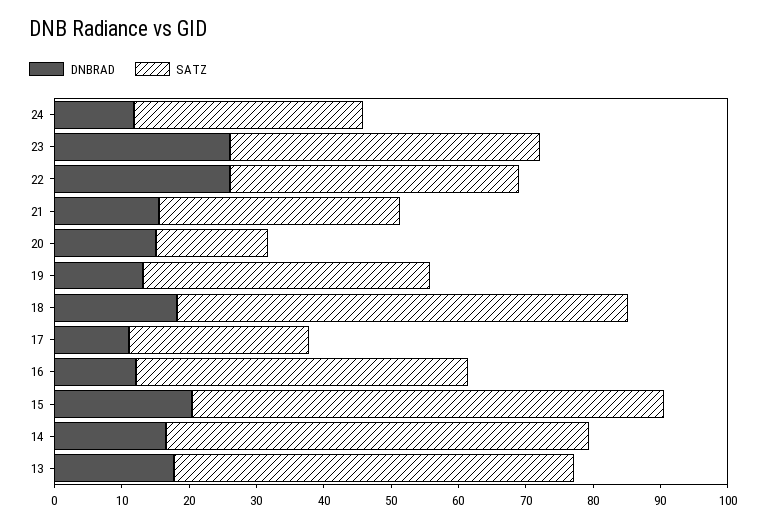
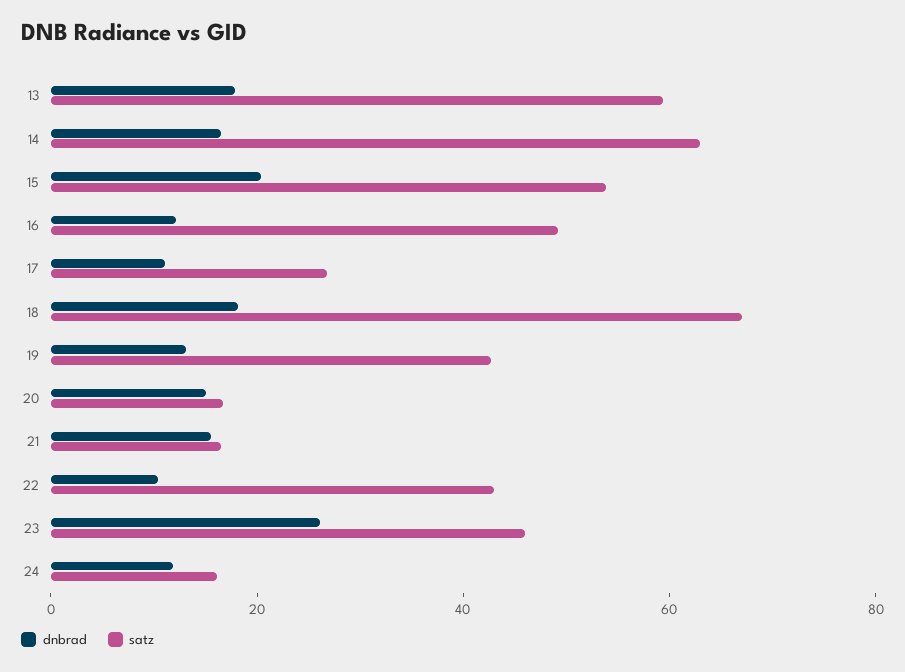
SATZ, 24: 34 -> 15
DNBRAD, 22: 26 -> 10
SATZ, 21: 36 -> 15
SATZ, 15: 70 -> 55

